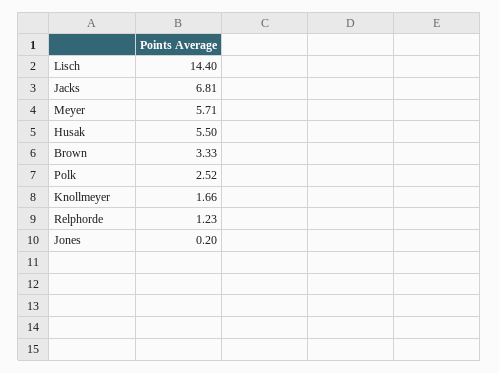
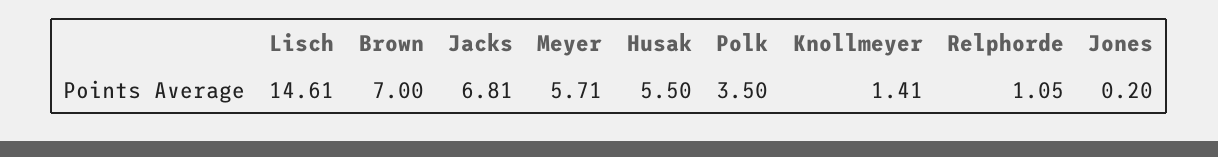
Lisch: 14.4 -> 14.61
Brown: 3.33 -> 7
Polk: 2.52 -> 3.5
Knollmeyer: 1.66 -> 1.41
Relphorde: 1.23 -> 1.05

